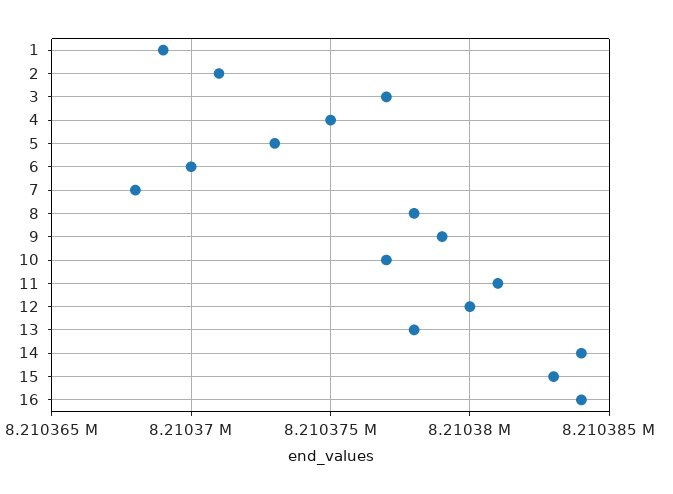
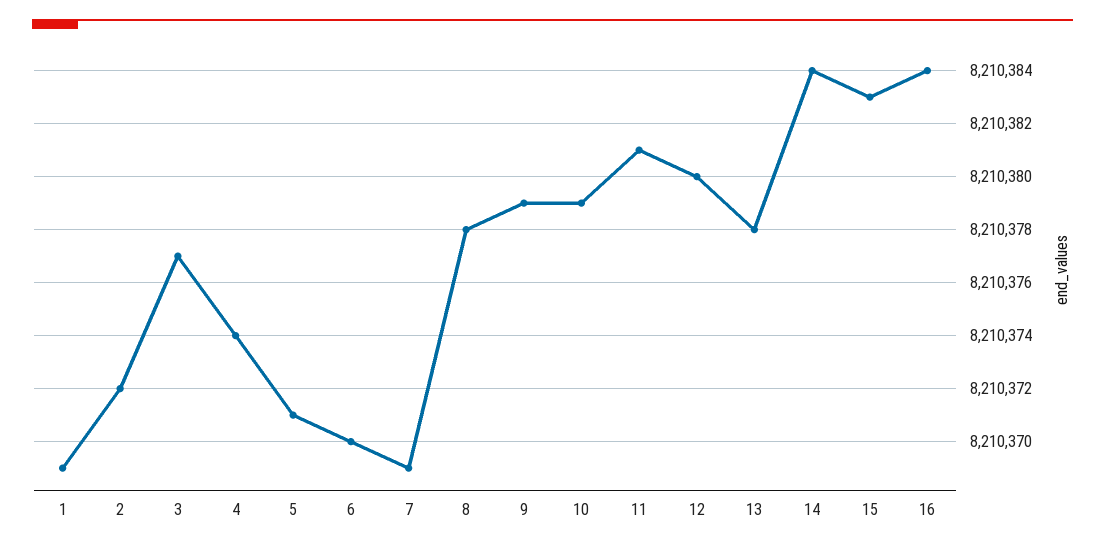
2: 8210371 -> 8210372
4: 8210375 -> 8210374
5: 8210373 -> 8210371
7: 8210368 -> 8210369
10: 8210377 -> 8210379

